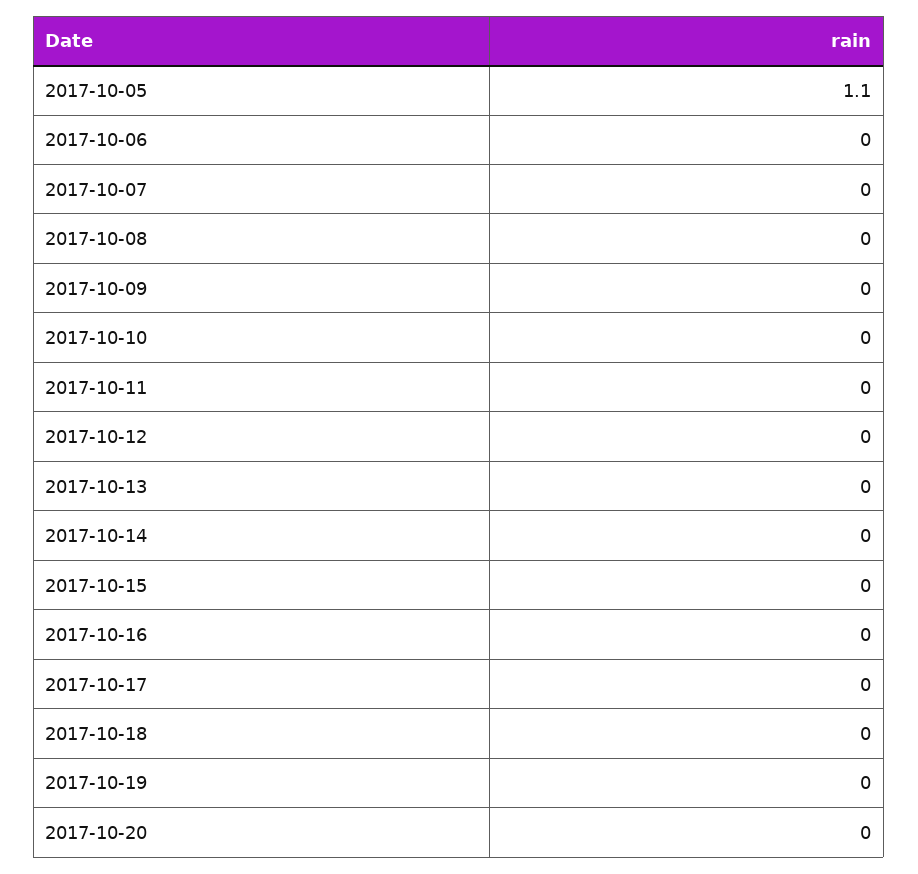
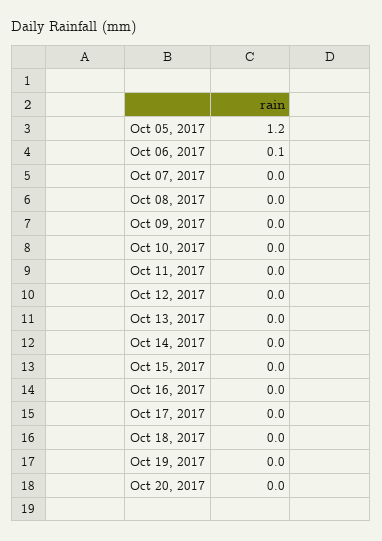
2017-10-05: 1.1 -> 1.2
2017-10-06: 0 -> 0.1

